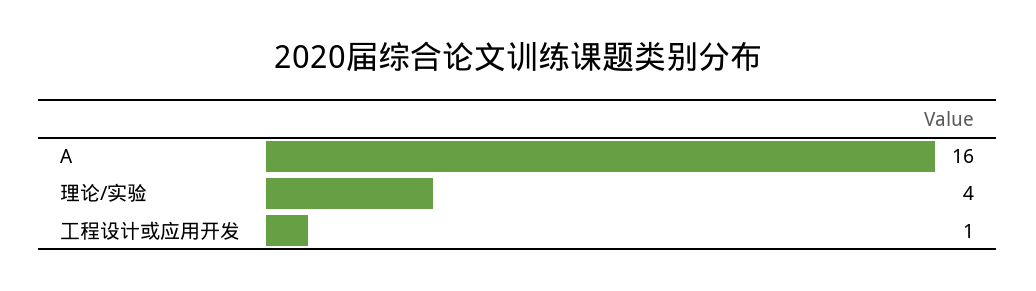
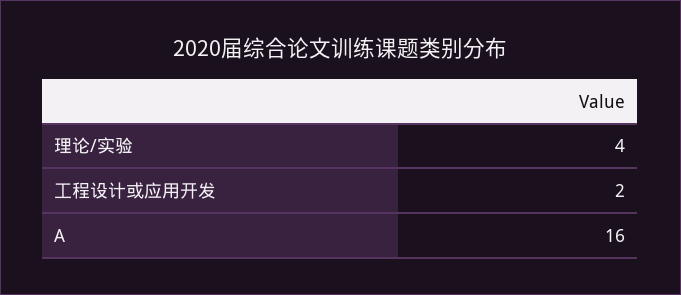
工程设计或应用开发: 1 -> 2

